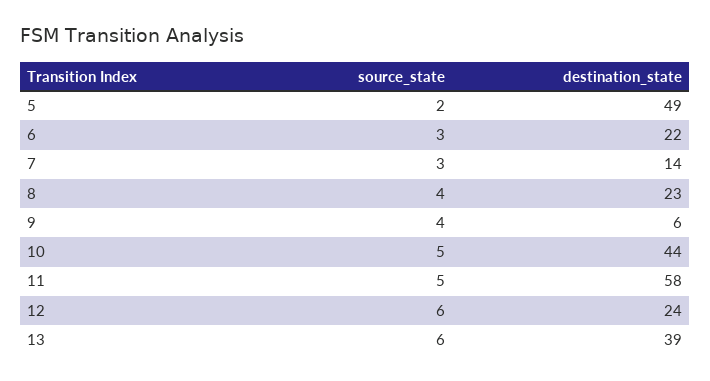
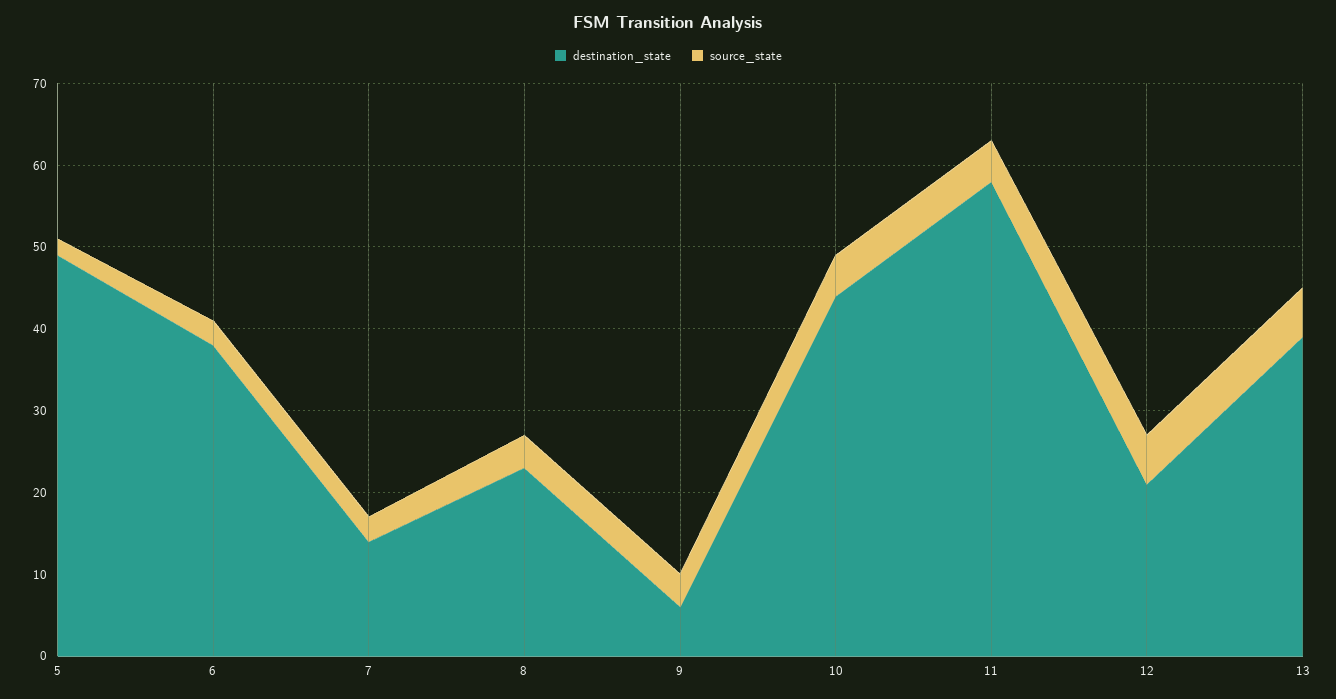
destination_state, 6: 22 -> 38
destination_state, 12: 24 -> 21

